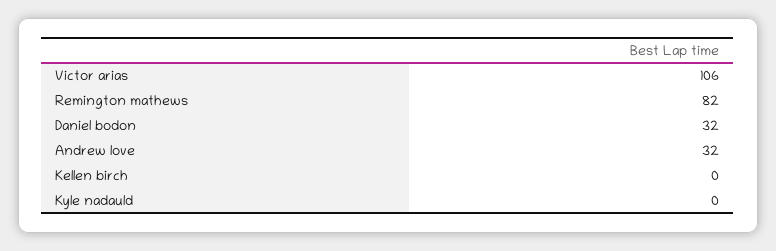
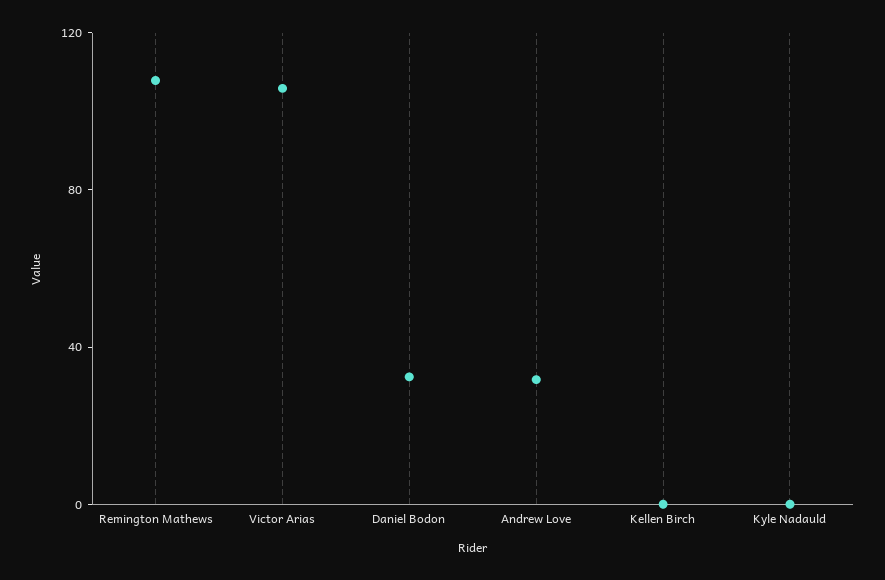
Remington mathews: 82 -> 110

